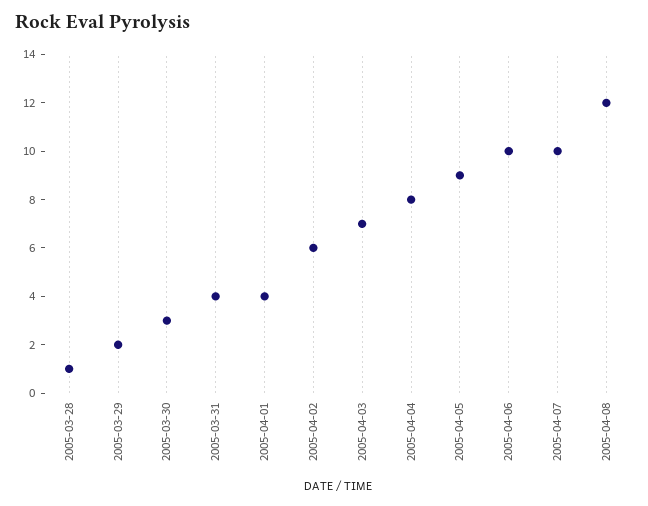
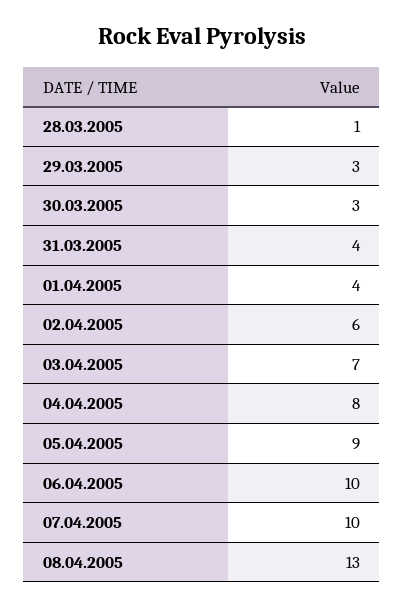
2005-03-29: 2 -> 3
2005-04-08: 12 -> 13

